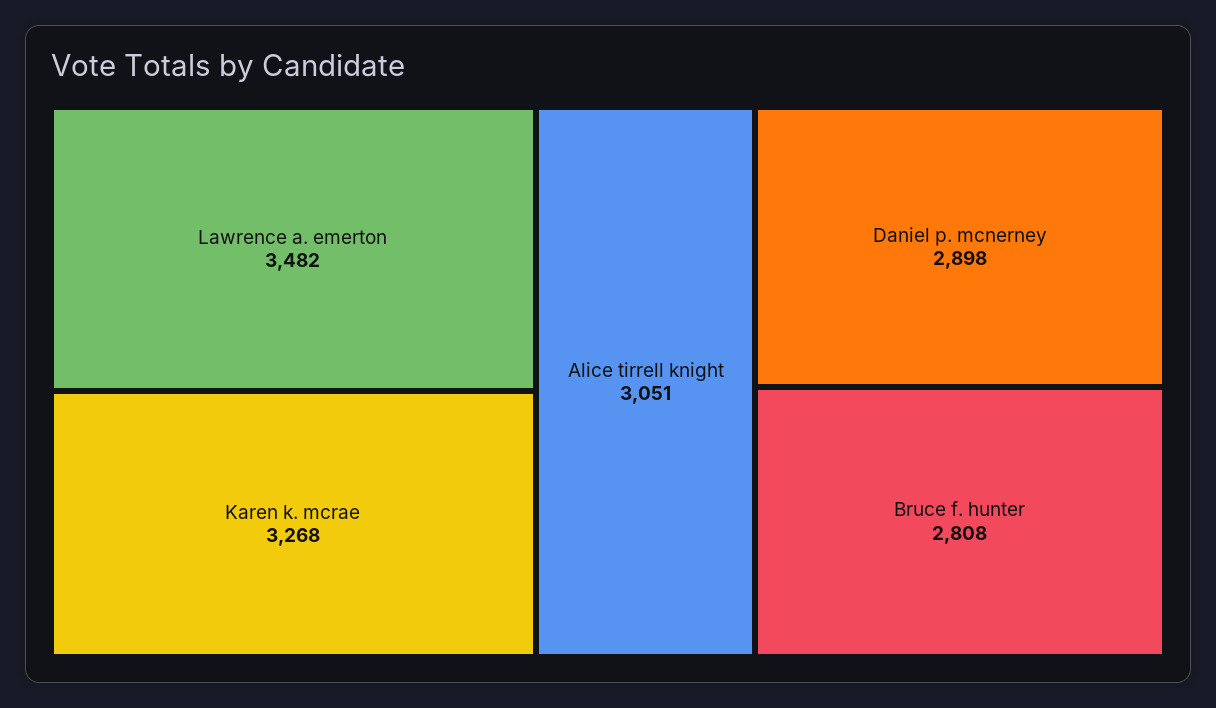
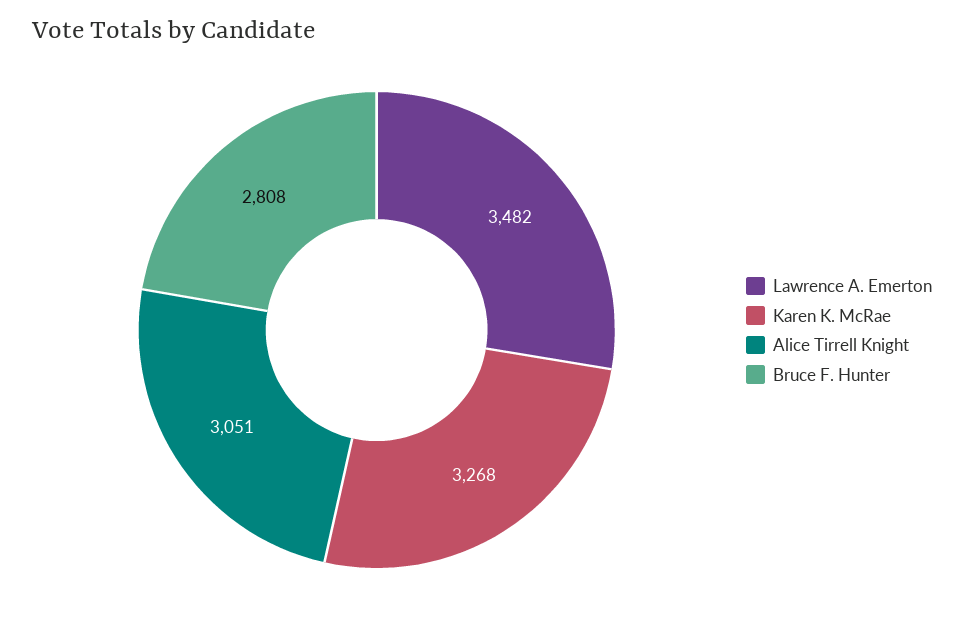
Daniel p. mcnerney: 2898 -> none

